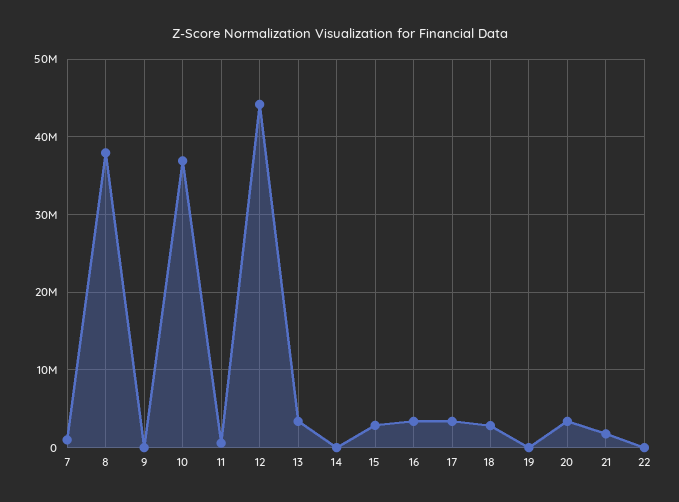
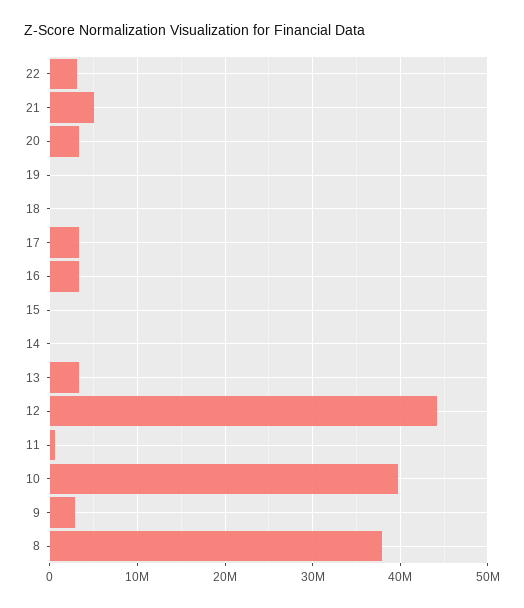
7: 1000000 -> none
9: 0 -> 3000000
10: 37000000 -> 40000000
15: 3000000 -> 0
18: 3000000 -> 0
21: 2000000 -> 5000000
22: 0 -> 3000000

